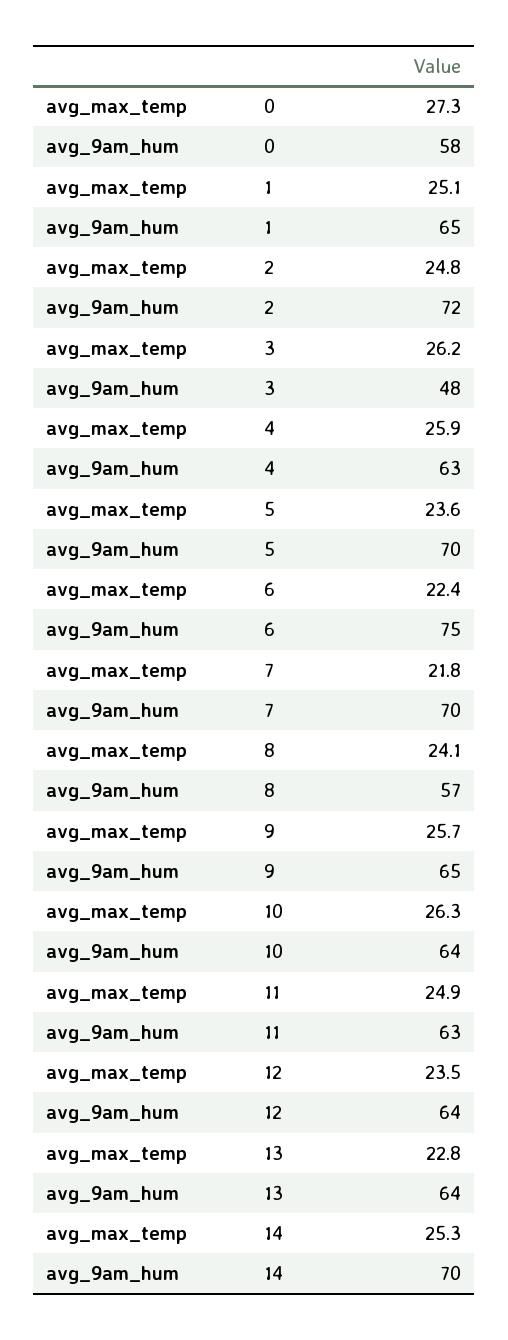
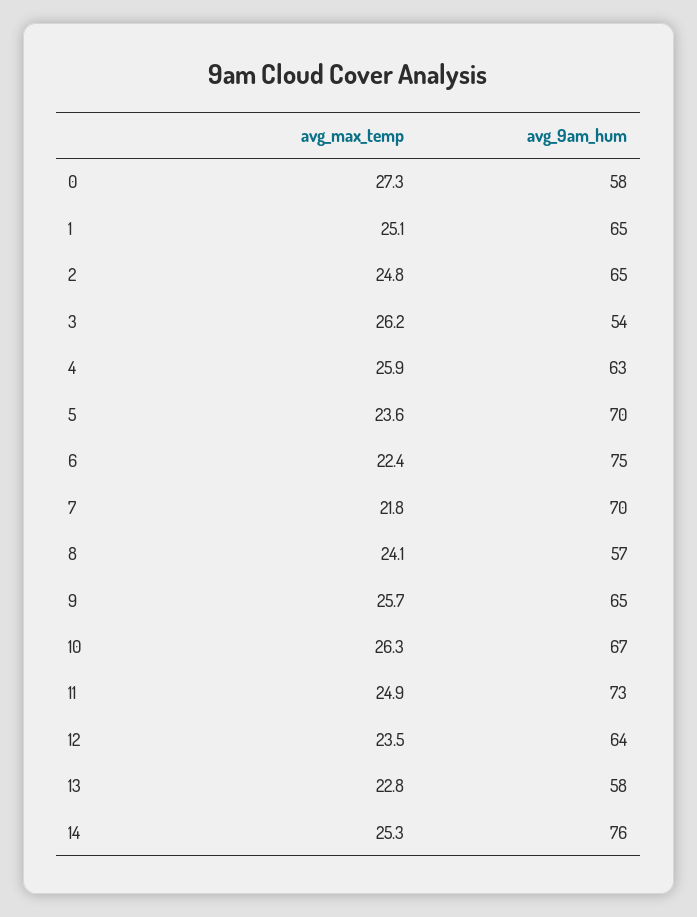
avg_9am_hum, 2: 72 -> 65
avg_9am_hum, 3: 48 -> 54
avg_9am_hum, 10: 64 -> 67
avg_9am_hum, 11: 63 -> 73
avg_9am_hum, 13: 64 -> 58
avg_9am_hum, 14: 70 -> 76

